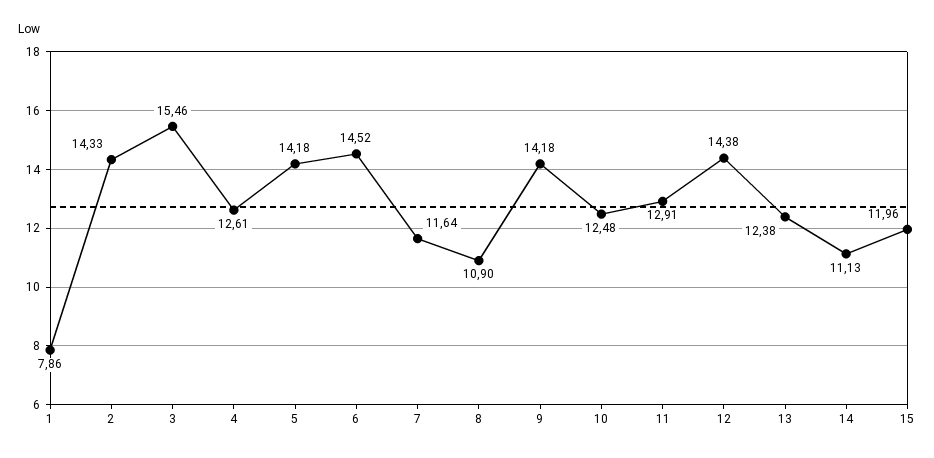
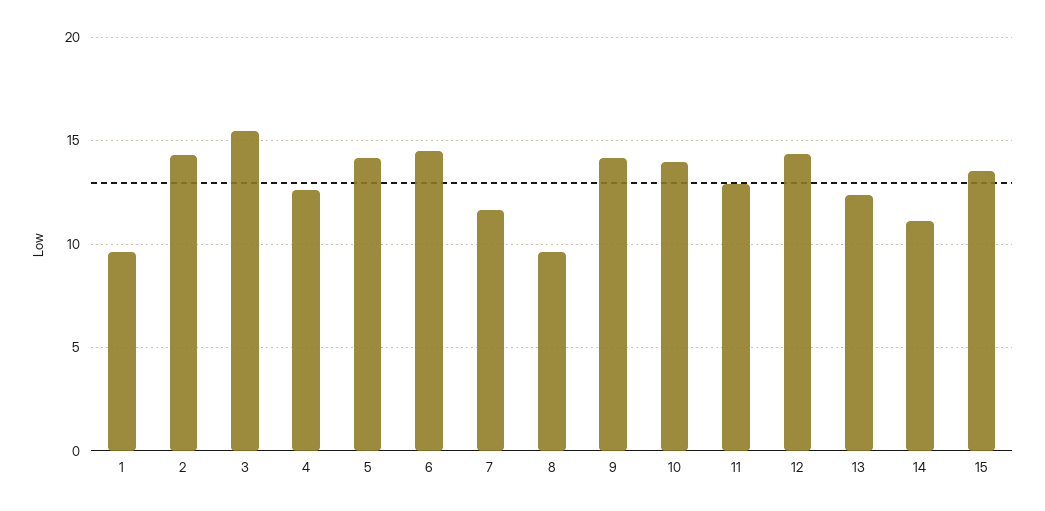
1: 7.86 -> 9.5
8: 10.9 -> 9.5
10: 12.48 -> 14
15: 11.96 -> 13.5

